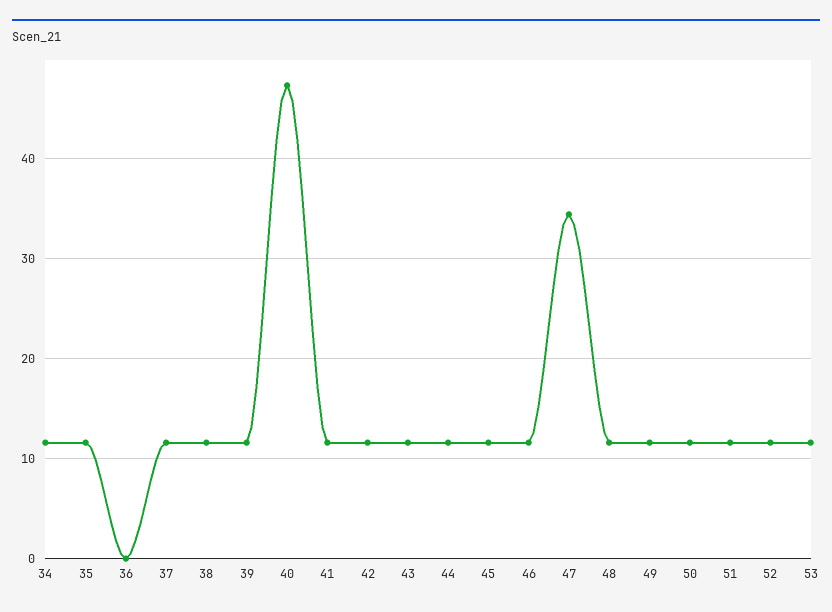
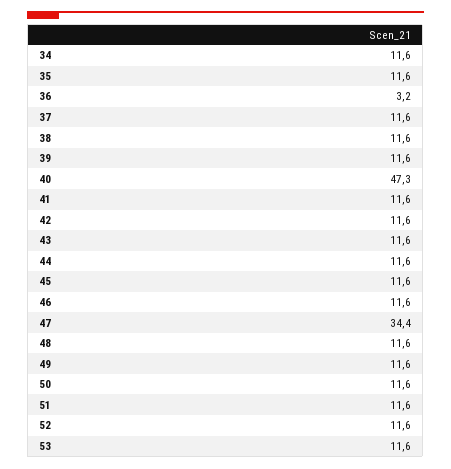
36: 0 -> 3.2

